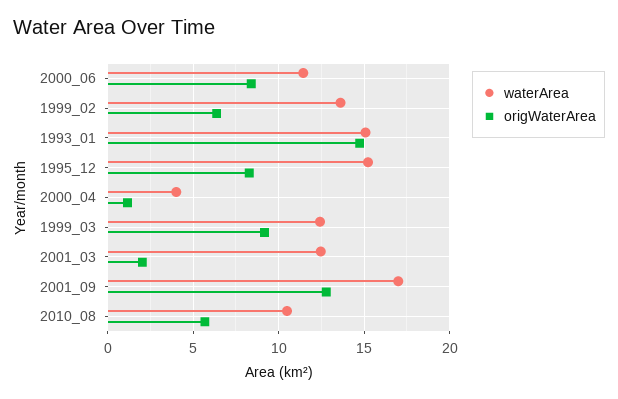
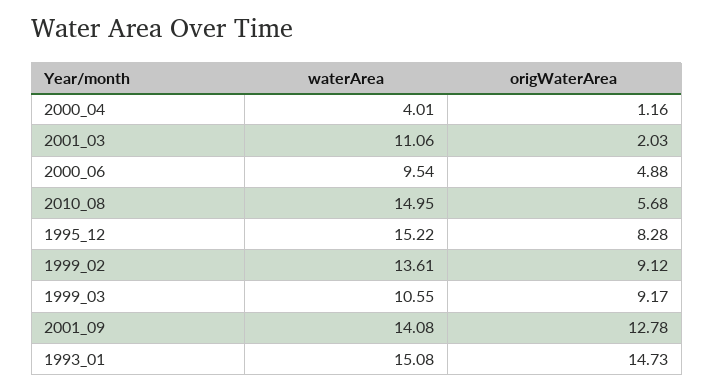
waterArea, 2000_06: 11.5 -> 9.54
origWaterArea, 2000_06: 8.5 -> 4.88
origWaterArea, 1999_02: 6.5 -> 9.12
waterArea, 1999_03: 12.5 -> 10.55
waterArea, 2001_03: 12.5 -> 11.06
waterArea, 2001_09: 17 -> 14.08
waterArea, 2010_08: 10.5 -> 14.95

